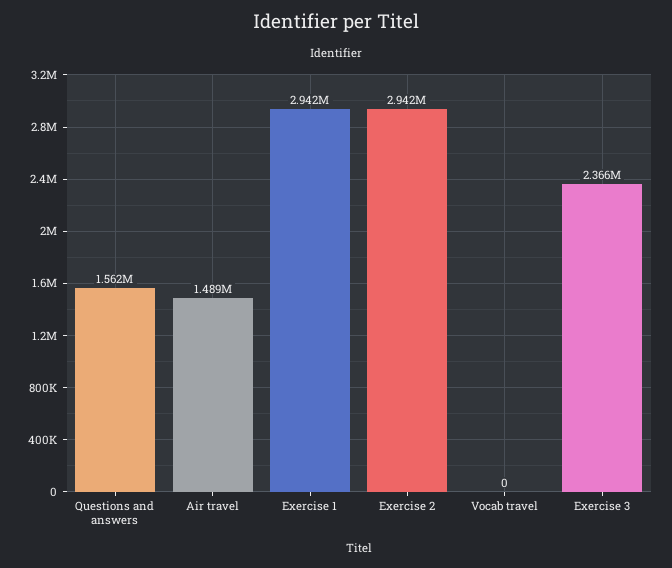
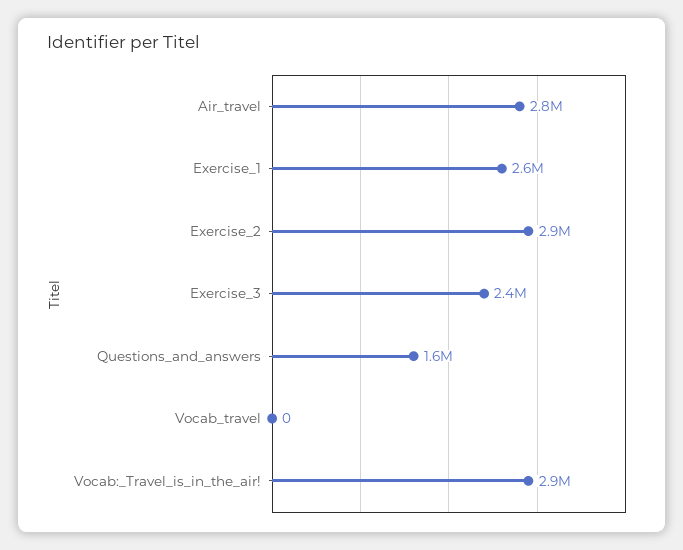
Air travel: 1489000 -> 2800000
Exercise 1: 2942000 -> 2600000
Vocab:_Travel_is_in_the_air!: none -> 2900000

